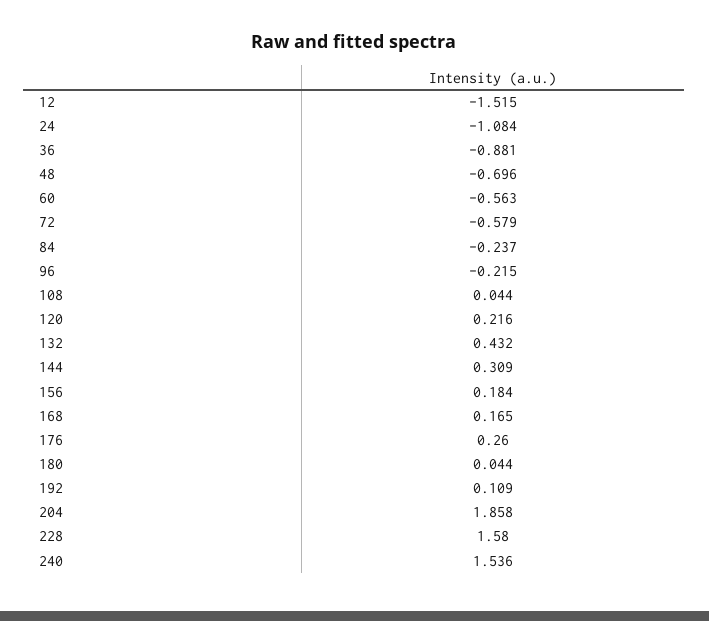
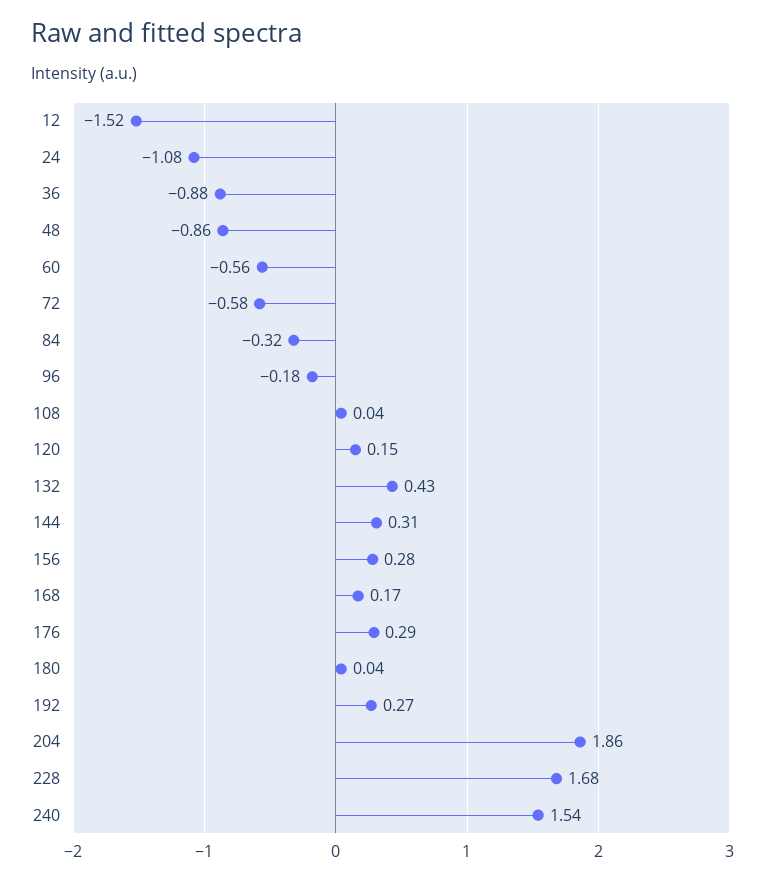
48: -0.696 -> -0.86
84: -0.237 -> -0.32
96: -0.215 -> -0.18
120: 0.216 -> 0.15
156: 0.184 -> 0.28
176: 0.26 -> 0.29
192: 0.109 -> 0.27
228: 1.58 -> 1.68

